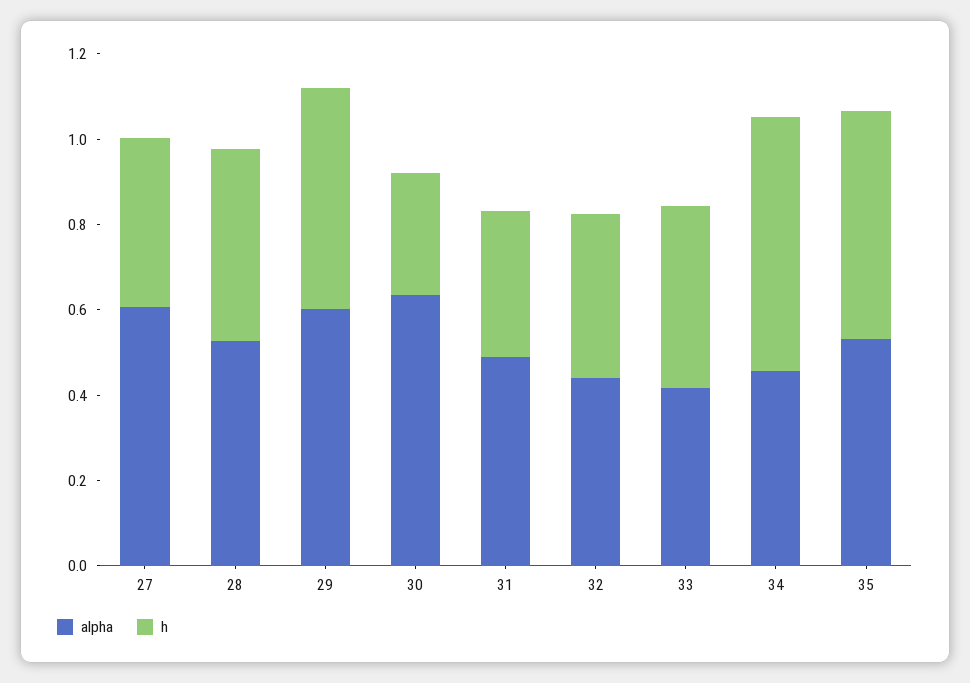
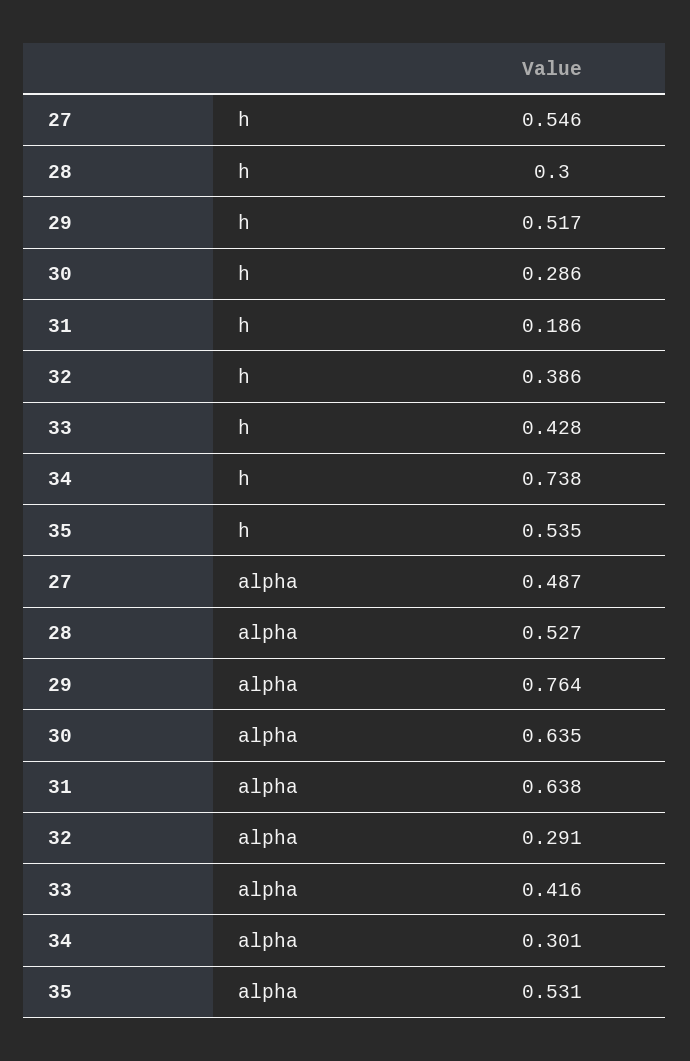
alpha, 27: 0.6 -> 0.487
h, 27: 0.4 -> 0.546
h, 28: 0.45 -> 0.3
alpha, 29: 0.6 -> 0.764
alpha, 31: 0.5 -> 0.638
h, 31: 0.35 -> 0.186
alpha, 32: 0.45 -> 0.291
alpha, 34: 0.45 -> 0.301
h, 34: 0.6 -> 0.738

